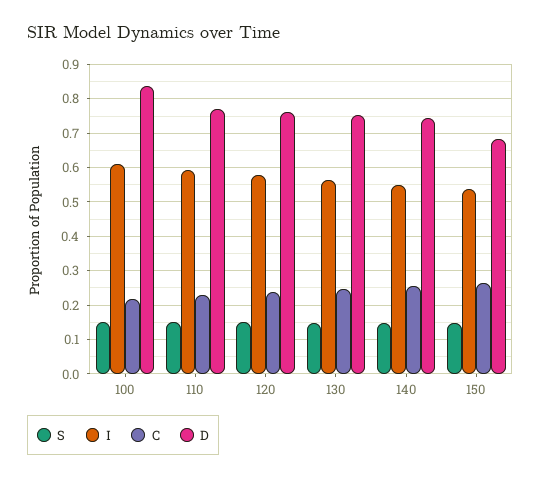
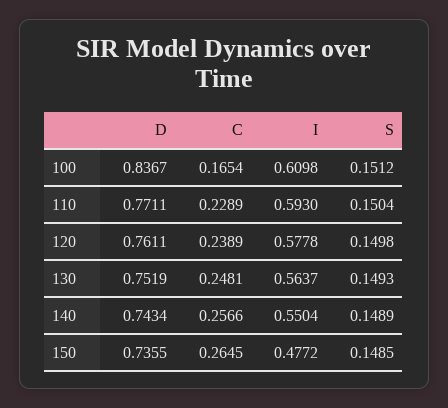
C, 100: 0.22 -> 0.1654
I, 150: 0.54 -> 0.4772
D, 150: 0.68 -> 0.7355

